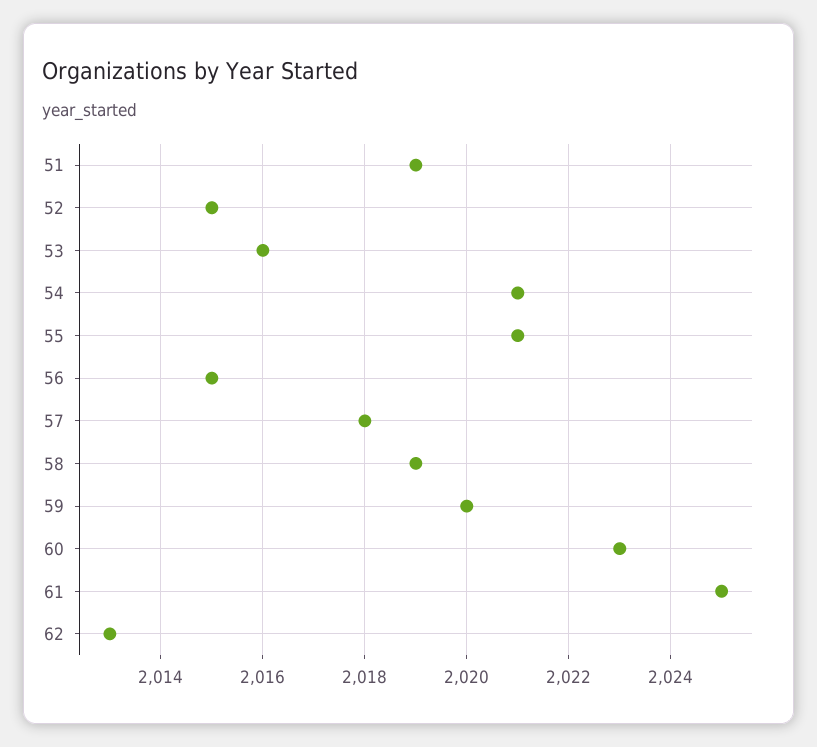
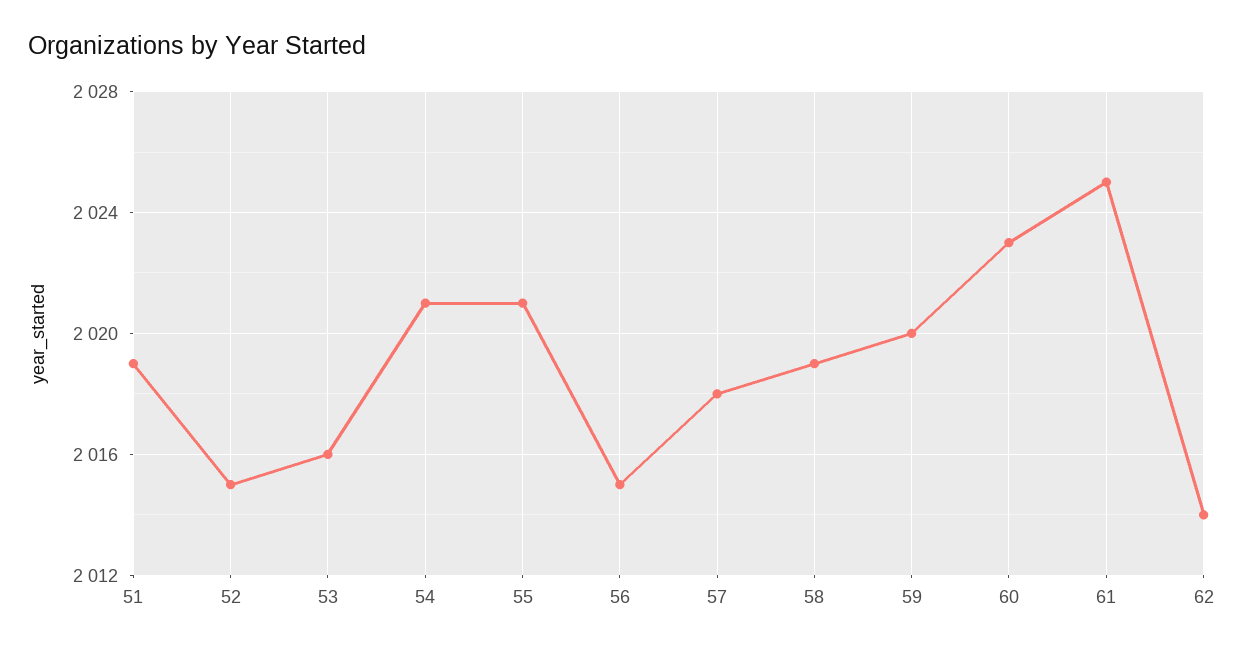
62: 2013 -> 2014

